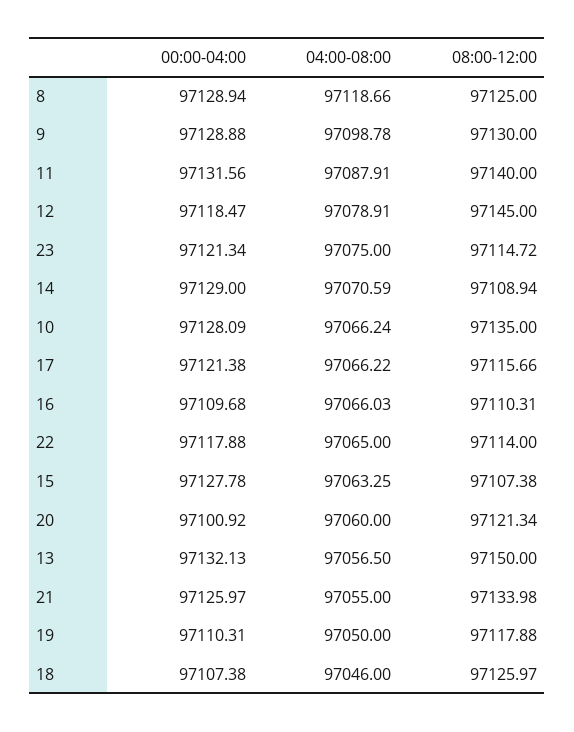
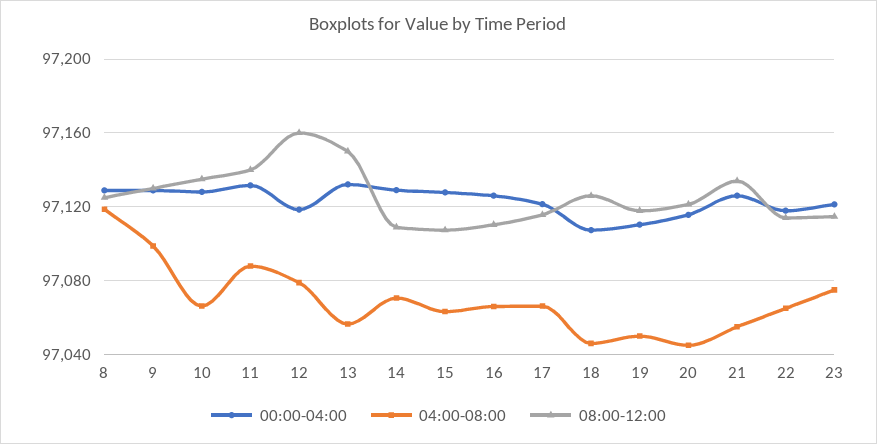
08:00-12:00, 12: 97145 -> 97160
00:00-04:00, 16: 97109.68 -> 97125
00:00-04:00, 20: 97100.92 -> 97115
04:00-08:00, 20: 97060 -> 97045

